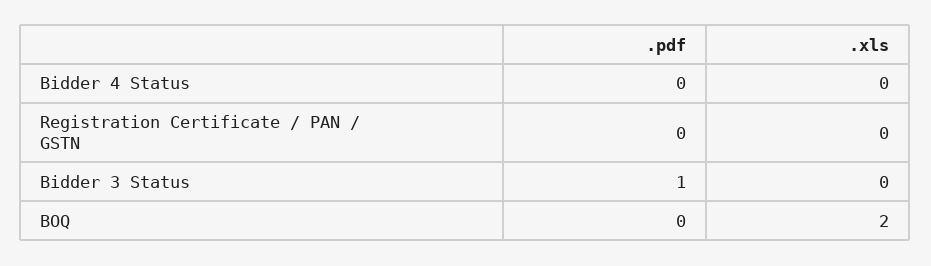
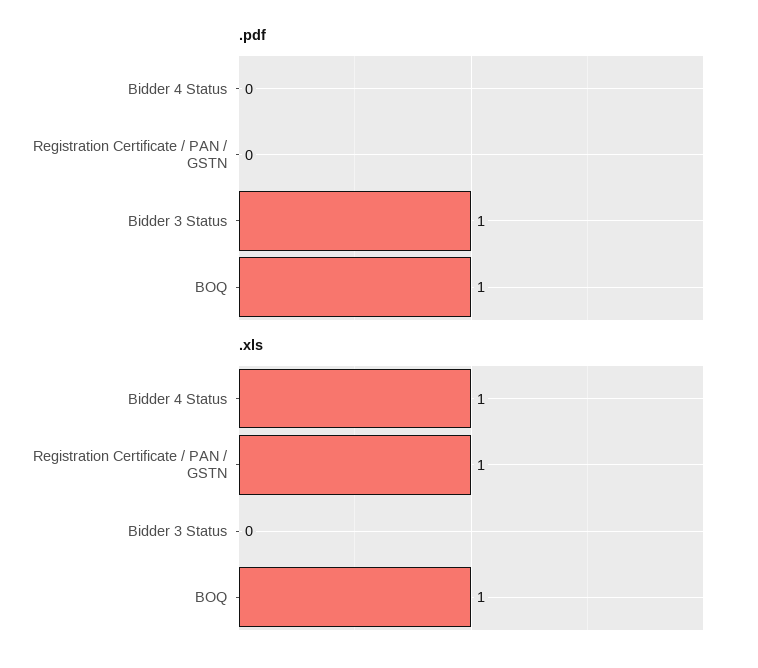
.xls, Bidder 4 Status: 0 -> 1
.xls, Registration Certificate / PAN / GSTN: 0 -> 1
.pdf, BOQ: 0 -> 1
.xls, BOQ: 2 -> 1

